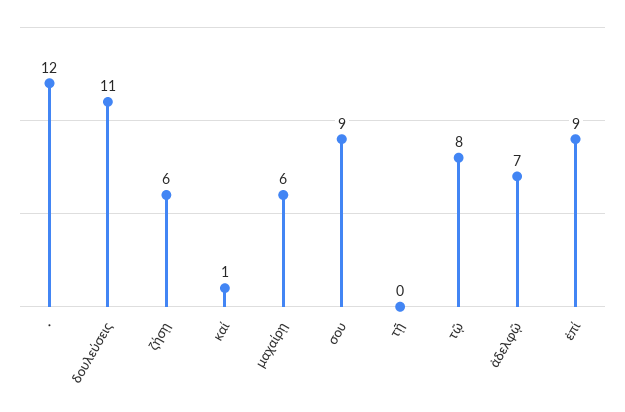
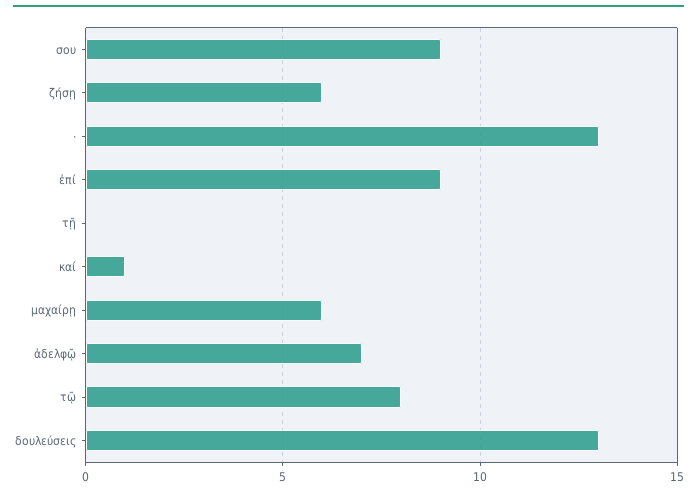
·: 12 -> 13
δουλεύσεις: 11 -> 13

